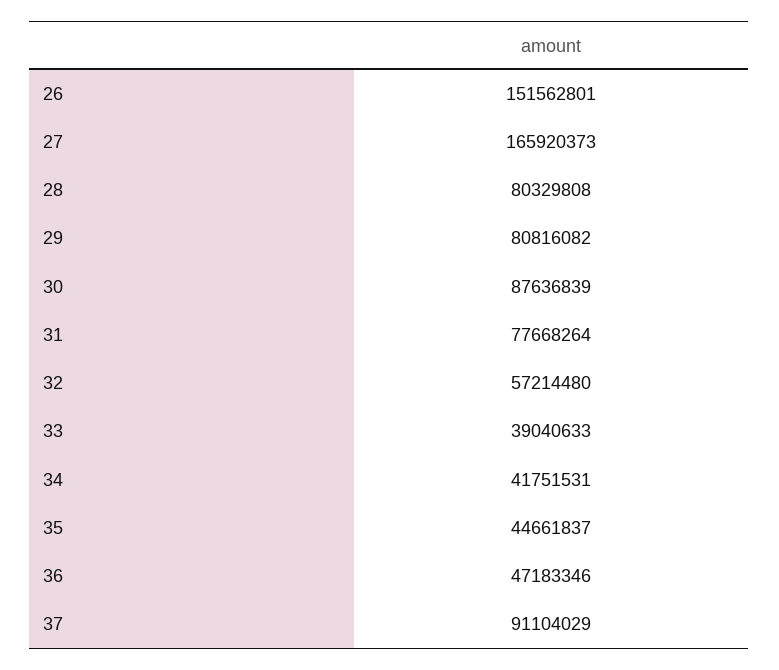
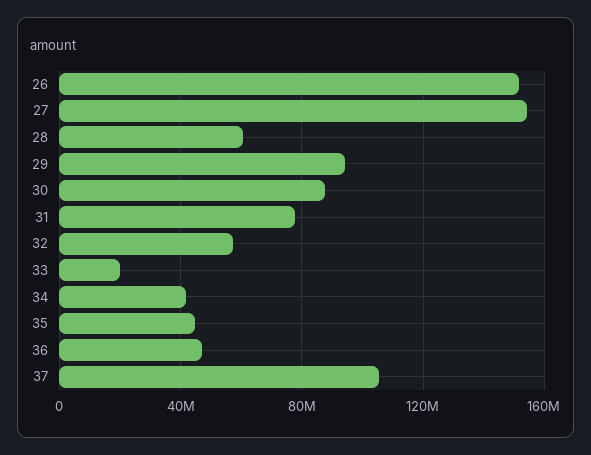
27: 165920373 -> 155000000
28: 80329808 -> 60000000
29: 80816082 -> 95000000
33: 39040633 -> 20000000
37: 91104029 -> 105000000

